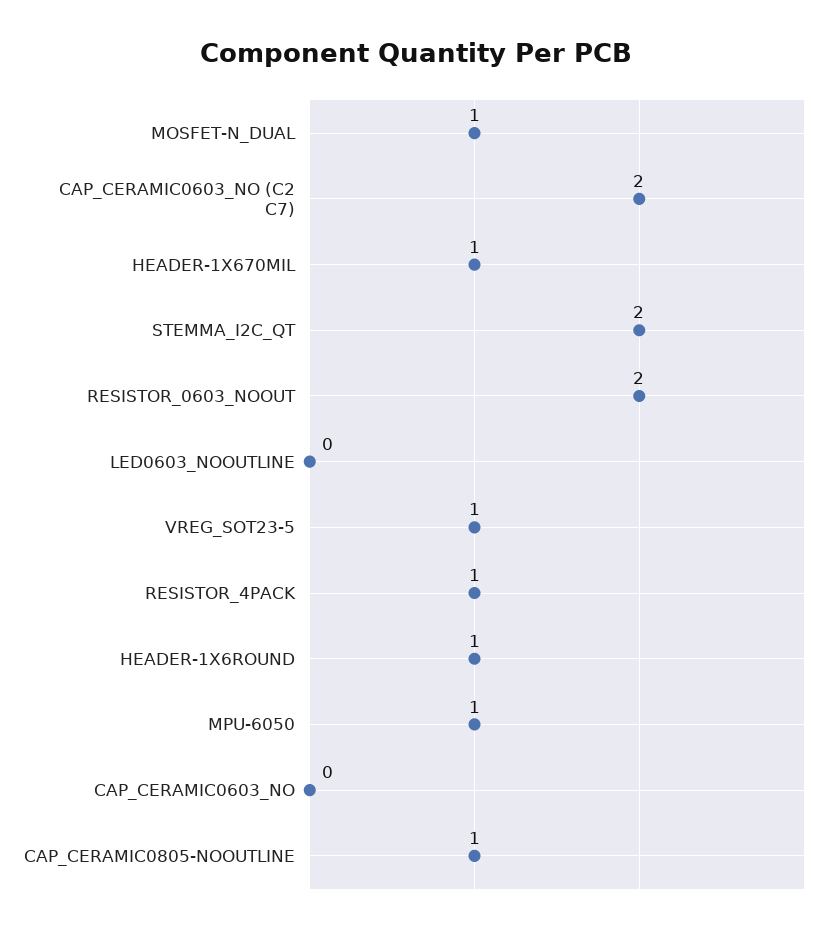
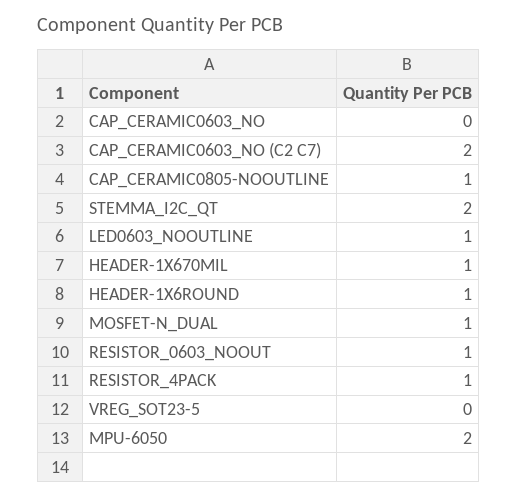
RESISTOR_0603_NOOUT: 2 -> 1
LED0603_NOOUTLINE: 0 -> 1
VREG_SOT23-5: 1 -> 0
MPU-6050: 1 -> 2

